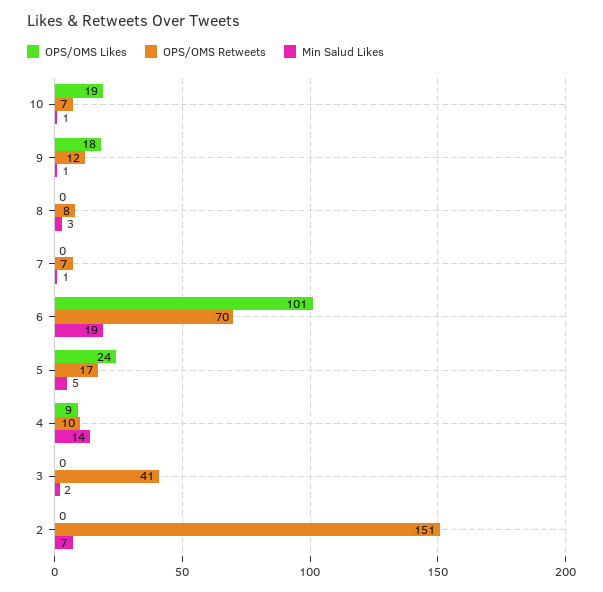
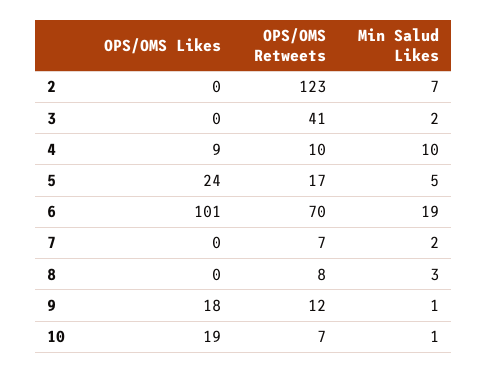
Min Salud Likes, 7: 1 -> 2
Min Salud Likes, 4: 14 -> 10
OPS/OMS Retweets, 2: 151 -> 123

